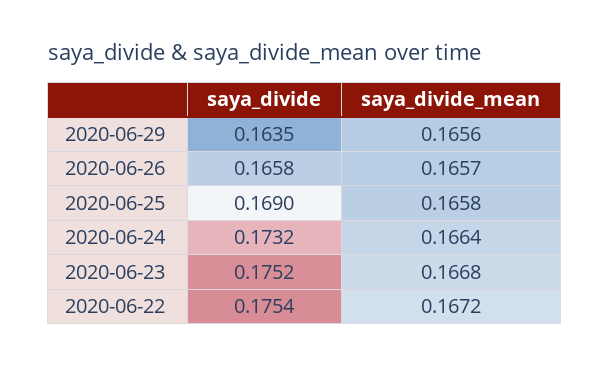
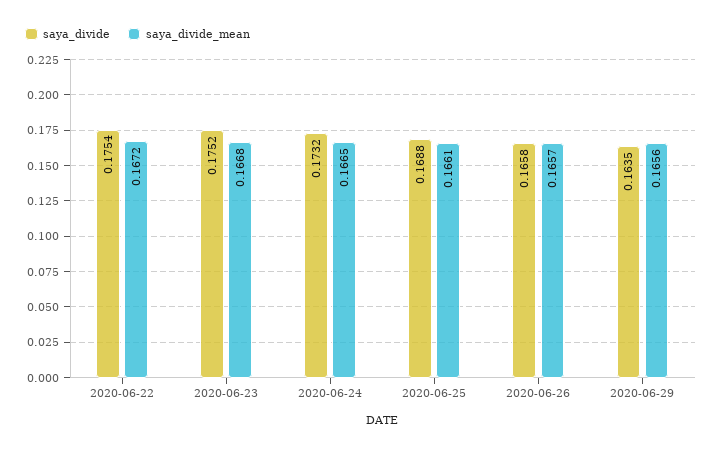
saya_divide, 2020-06-25: 0.169 -> 0.1688
saya_divide_mean, 2020-06-25: 0.1658 -> 0.1661
saya_divide_mean, 2020-06-24: 0.1664 -> 0.1665

